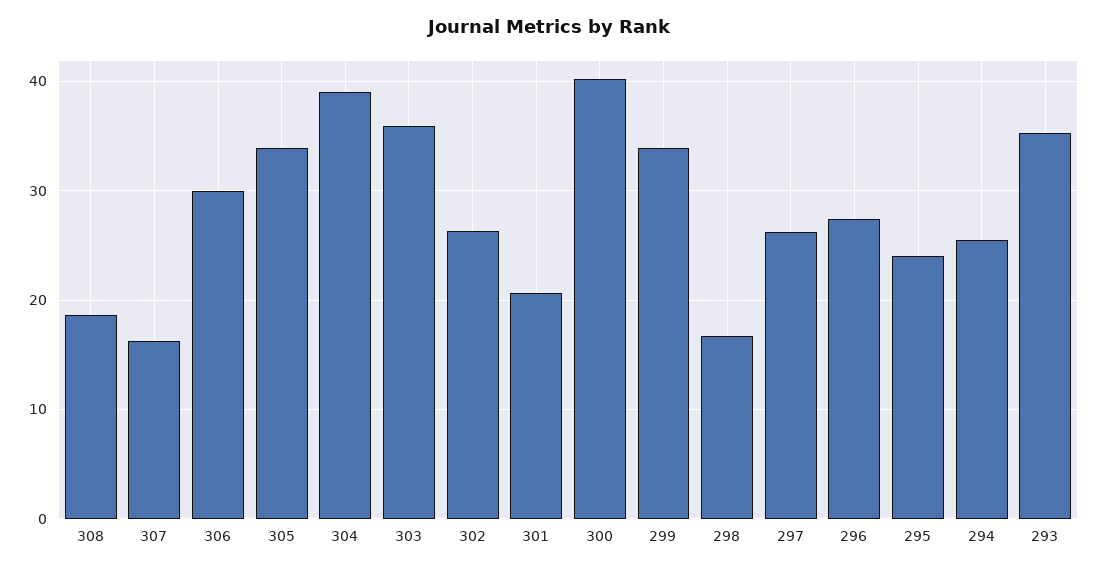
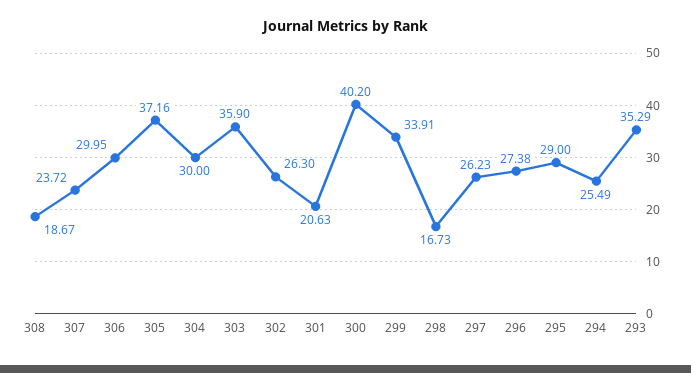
307: 16 -> 23.72
305: 34 -> 37.16
304: 39 -> 30
295: 24 -> 29

